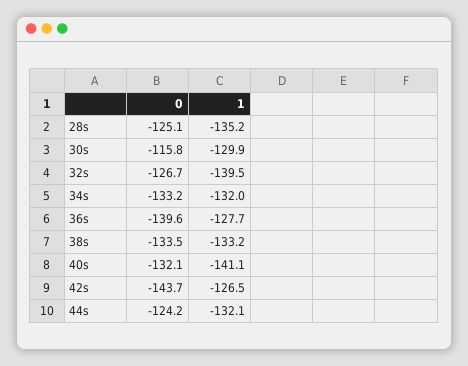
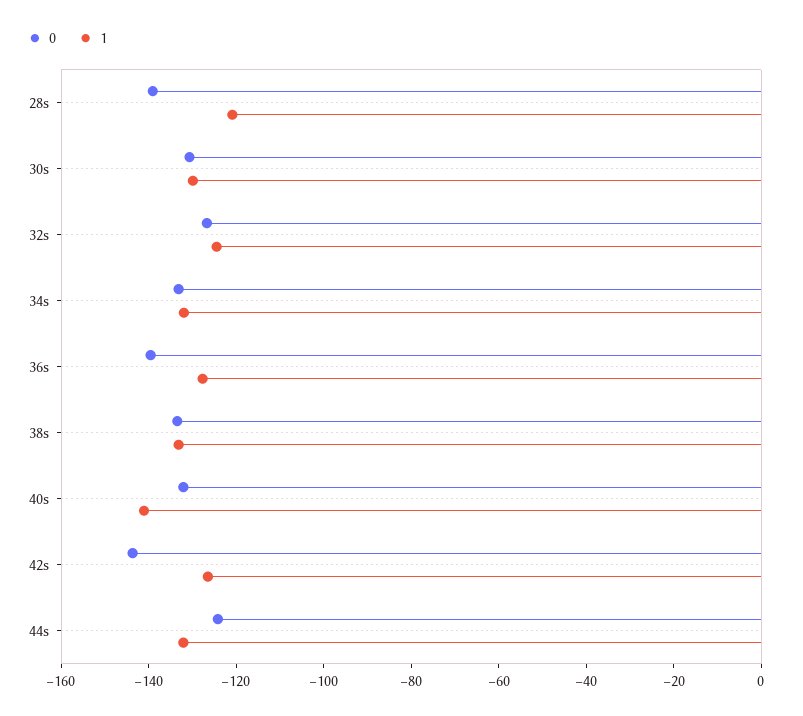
0, 28s: -125.1 -> -140
1, 28s: -135.2 -> -120
0, 30s: -115.8 -> -130
1, 32s: -139.5 -> -125

